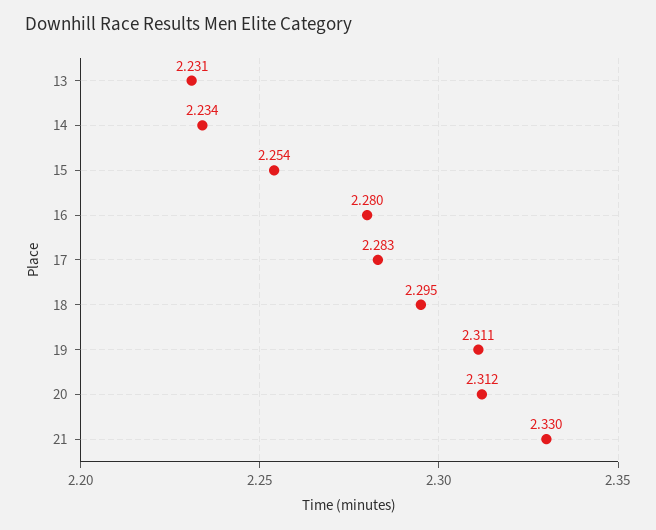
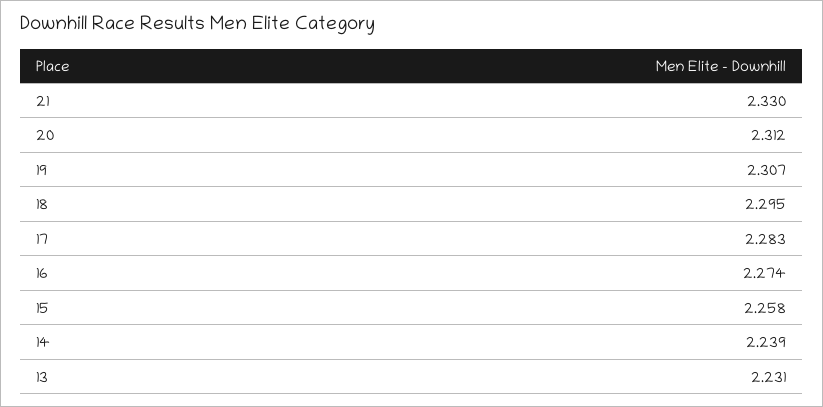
14: 2.234 -> 2.239
15: 2.254 -> 2.258
16: 2.28 -> 2.274
19: 2.311 -> 2.307

